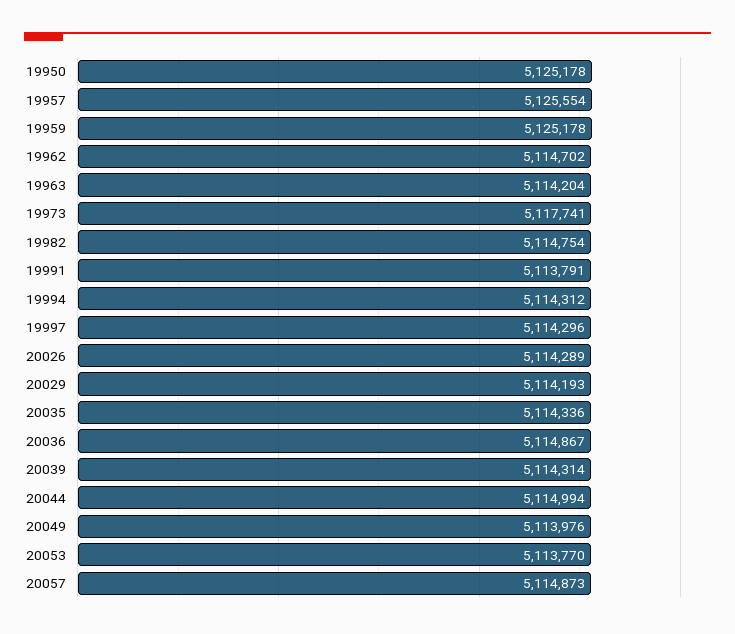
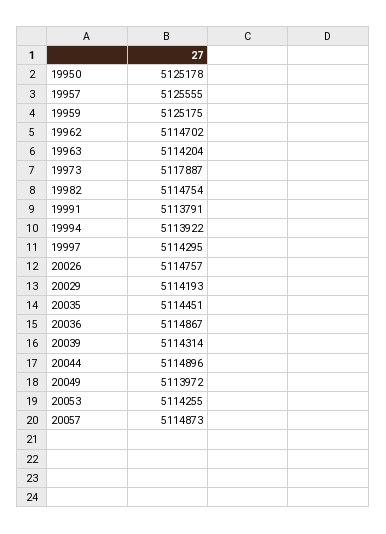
19957: 5125554 -> 5125555
19959: 5125178 -> 5125175
19973: 5117741 -> 5117887
19994: 5114312 -> 5113922
19997: 5114296 -> 5114295
20026: 5114289 -> 5114757
20035: 5114336 -> 5114451
20044: 5114994 -> 5114896
20049: 5113976 -> 5113972
20053: 5113770 -> 5114255

